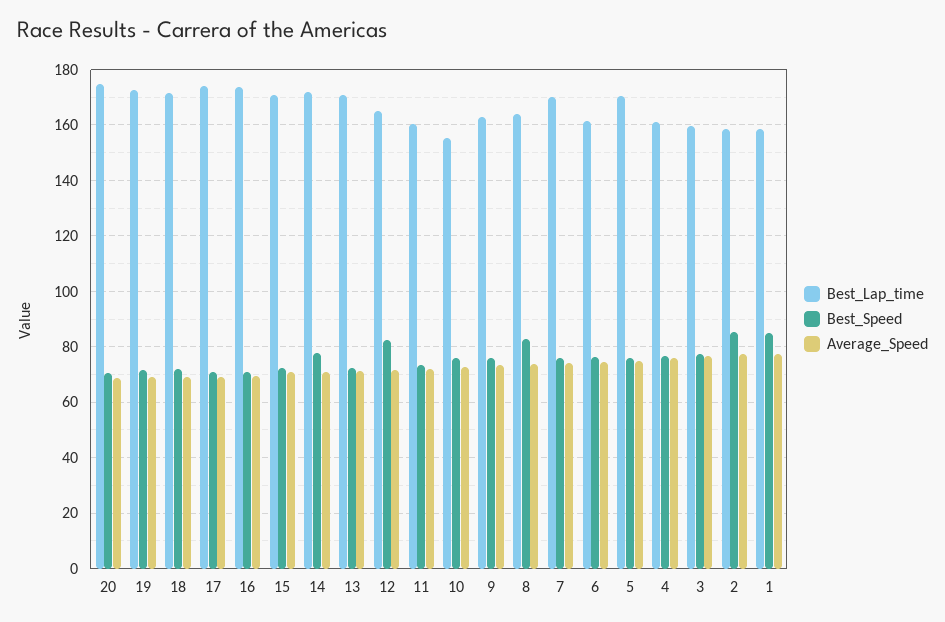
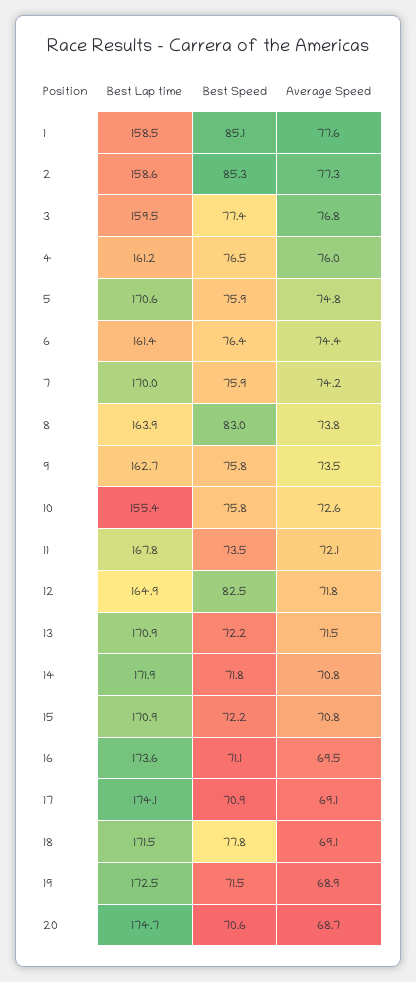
Best_Speed, 18: 72.5 -> 77.8
Best_Speed, 14: 77.5 -> 71.8
Best_Lap_time, 11: 160 -> 167.8

